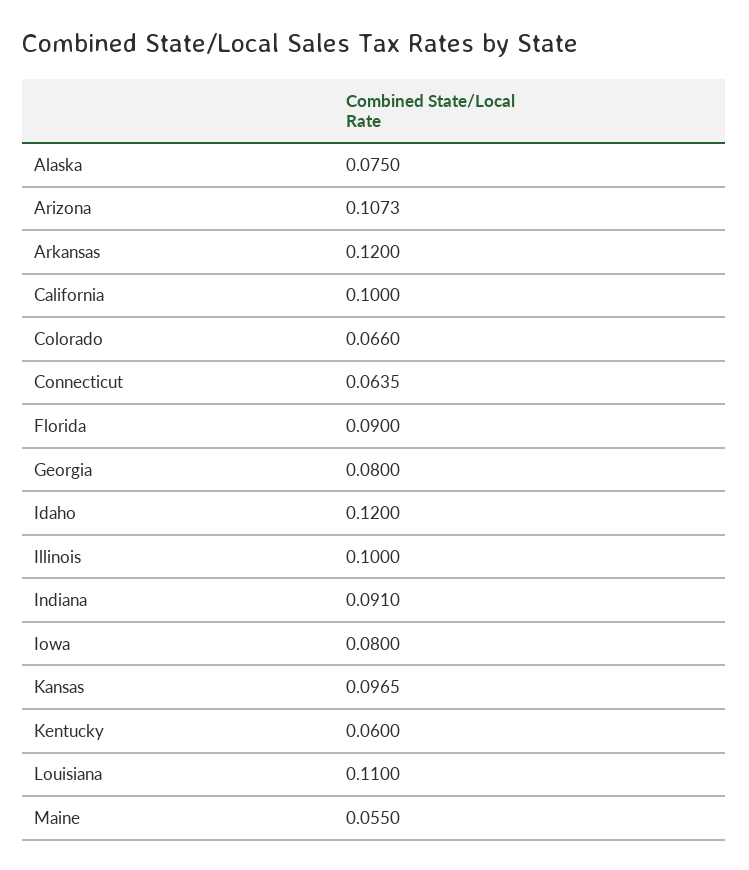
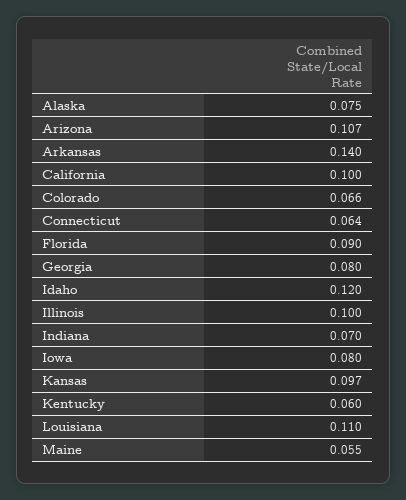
Arkansas: 0.12 -> 0.14
Indiana: 0.091 -> 0.07

